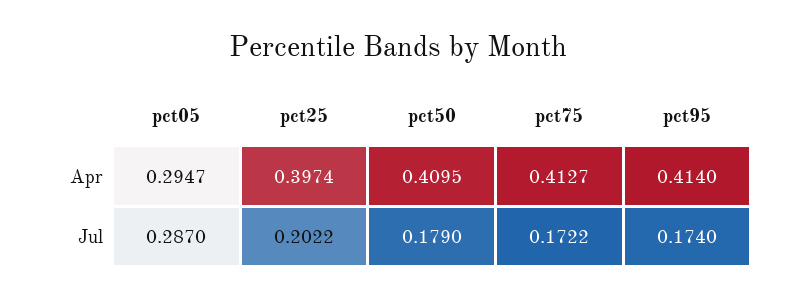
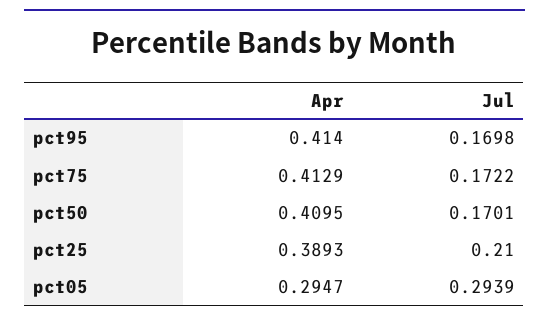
pct25, Apr: 0.3974 -> 0.3893
pct75, Apr: 0.4127 -> 0.4129
pct05, Jul: 0.287 -> 0.2939
pct25, Jul: 0.2022 -> 0.21
pct50, Jul: 0.179 -> 0.1701
pct95, Jul: 0.174 -> 0.1698

